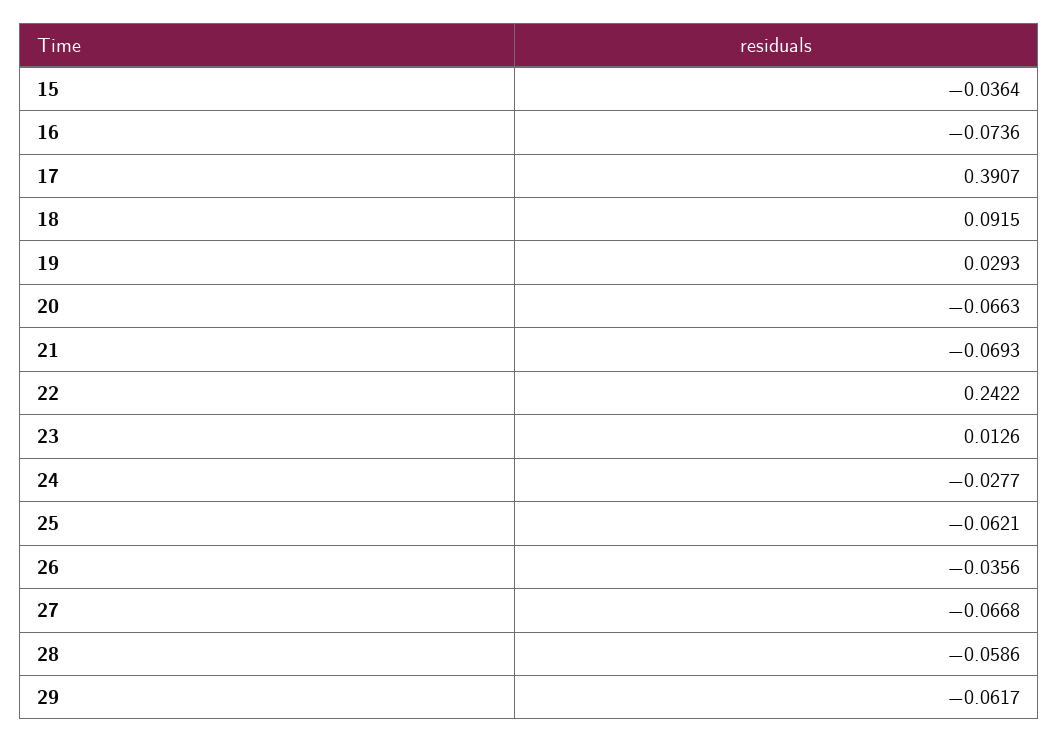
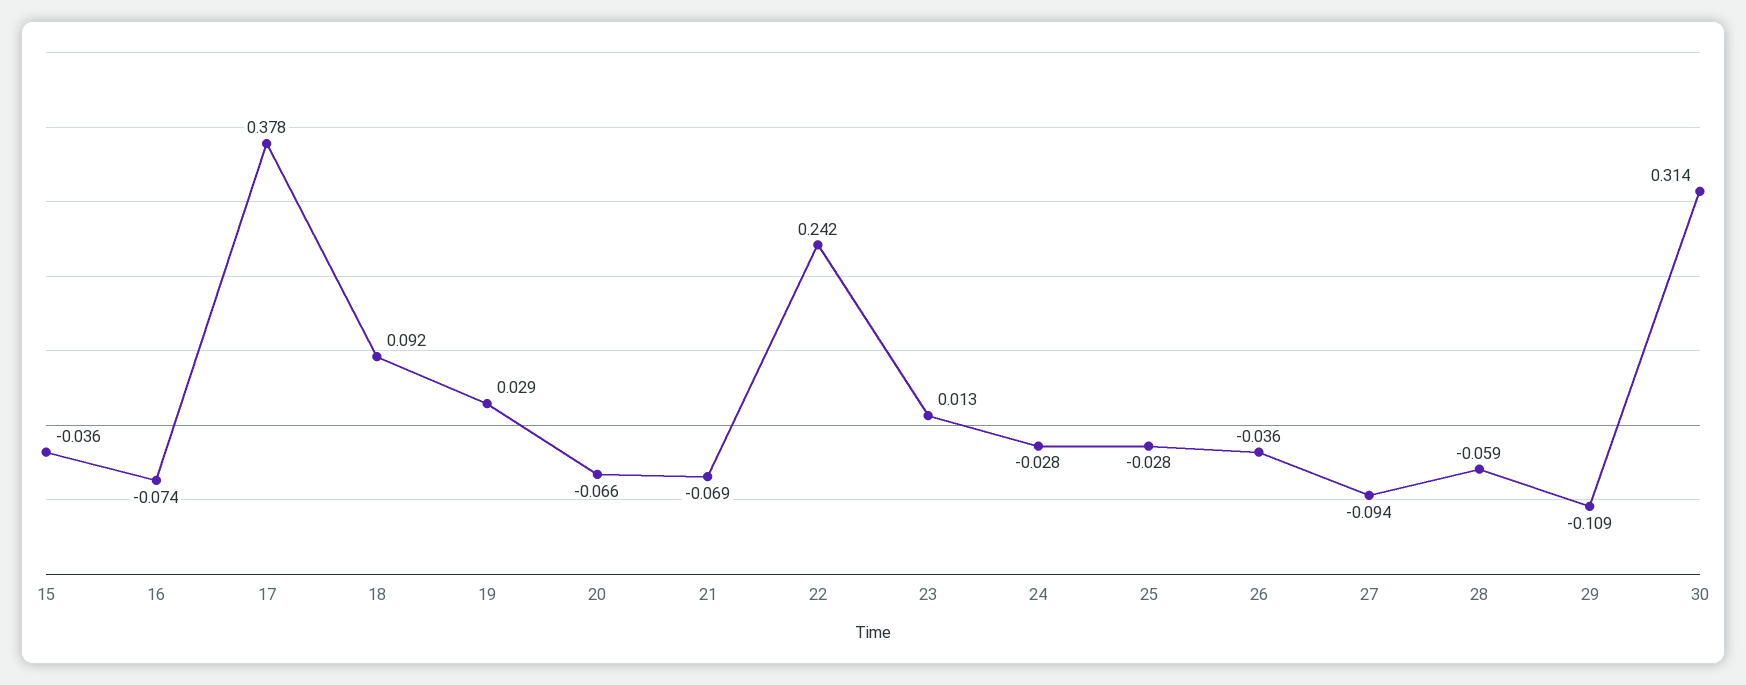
17: 0.3907 -> 0.378
25: -0.0621 -> -0.028
27: -0.0668 -> -0.094
29: -0.0617 -> -0.109
30: none -> 0.314

